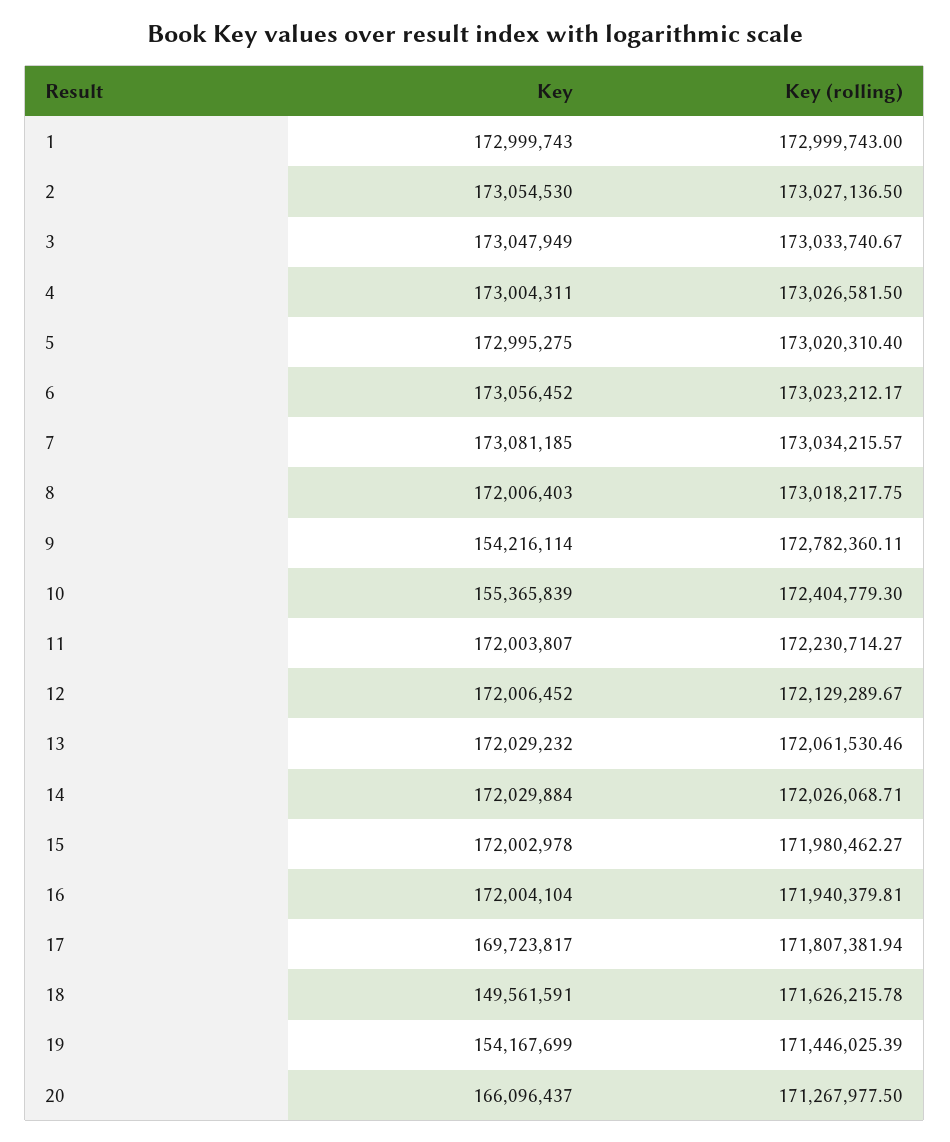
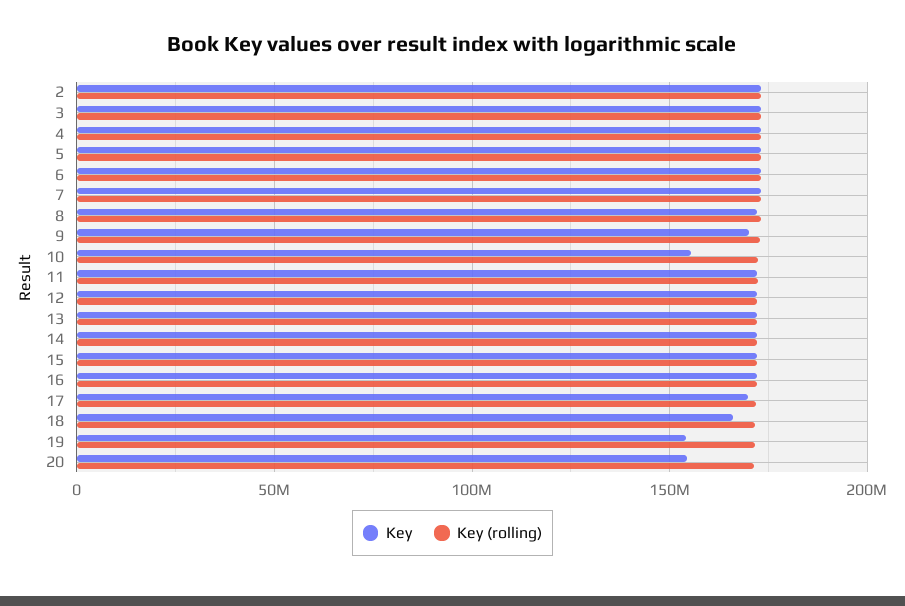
Key, 1: 172999743 -> none
Key (rolling), 1: 172999743 -> none
Key, 9: 154216114 -> 170000000
Key, 18: 149561591 -> 165000000
Key, 20: 166096437 -> 155000000

